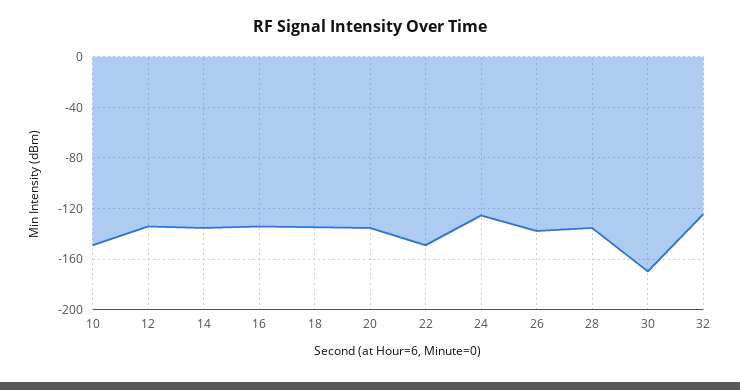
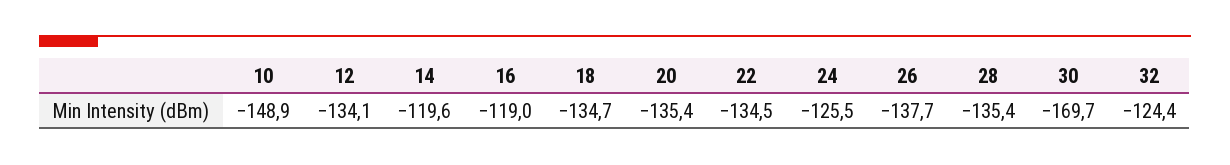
14: -135 -> -119.6
16: -135 -> -119
22: -150 -> -134.5

